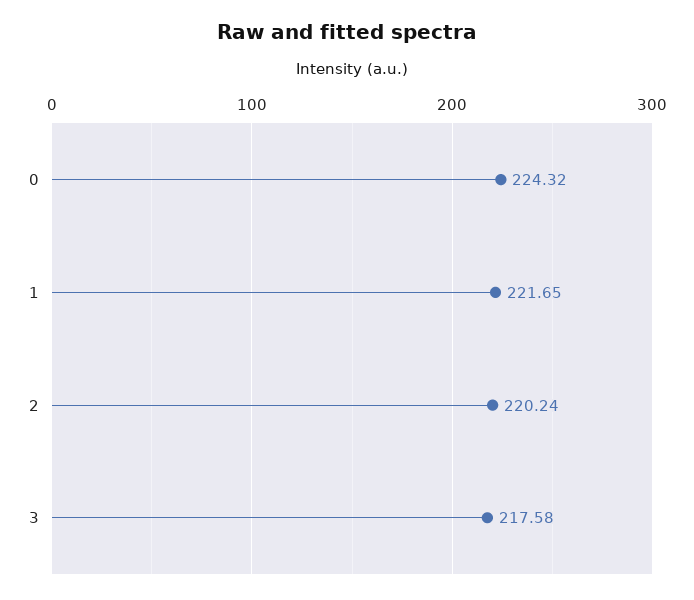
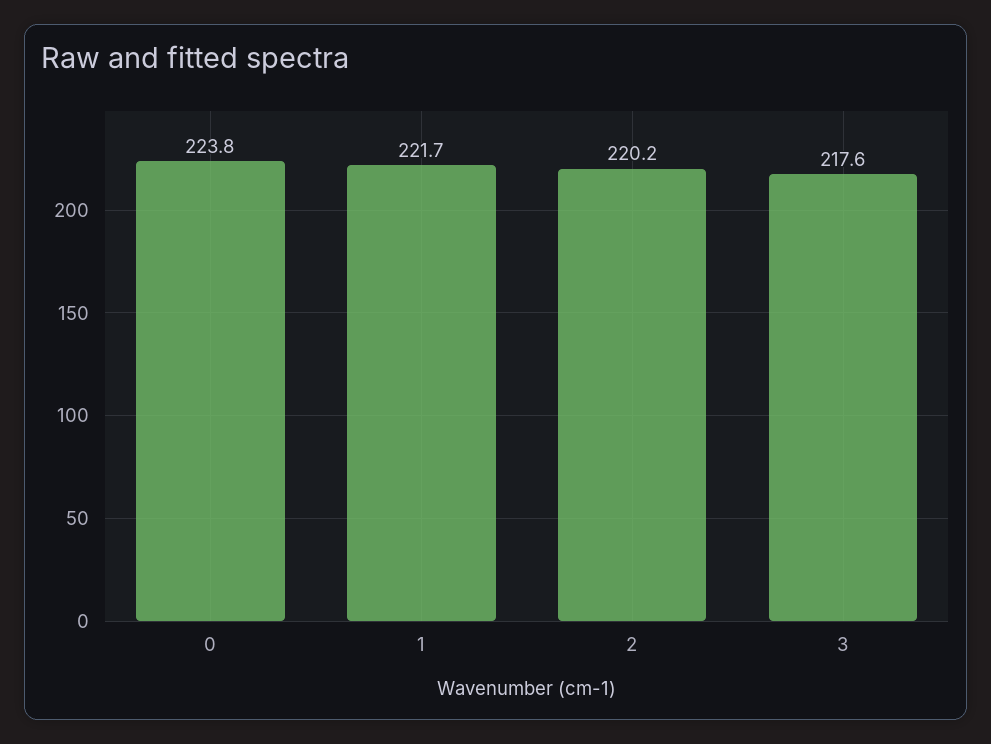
0: 224.32 -> 223.8

